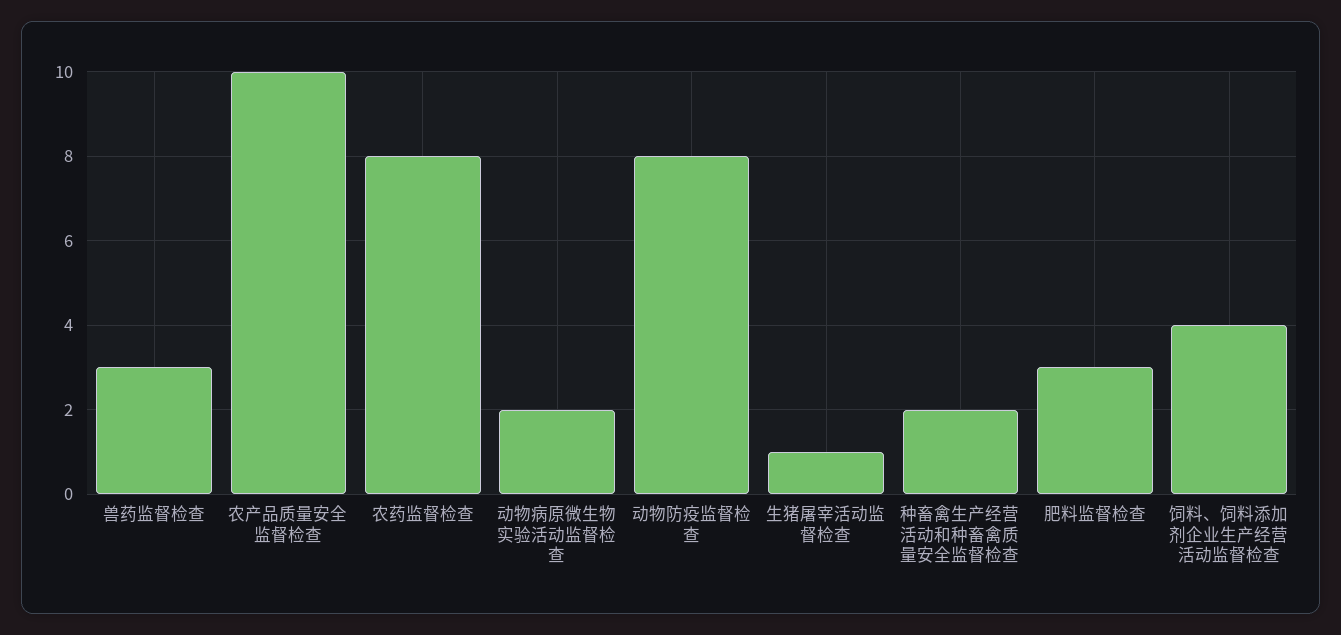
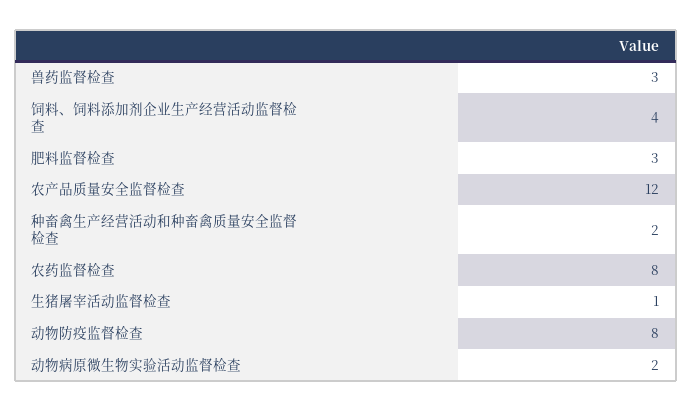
农产品质量安全监督检查: 10 -> 12

